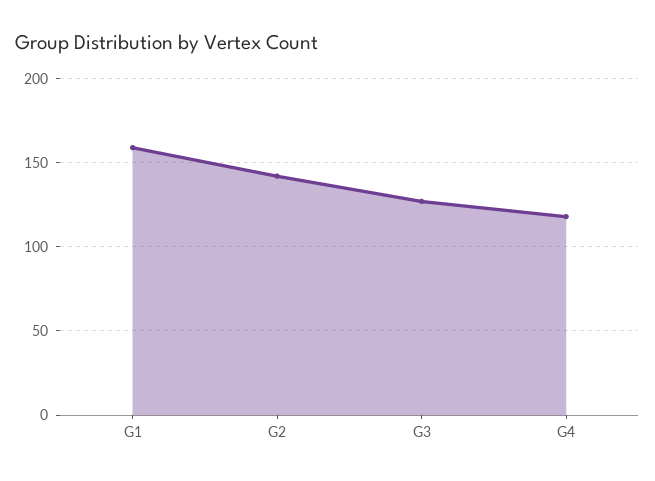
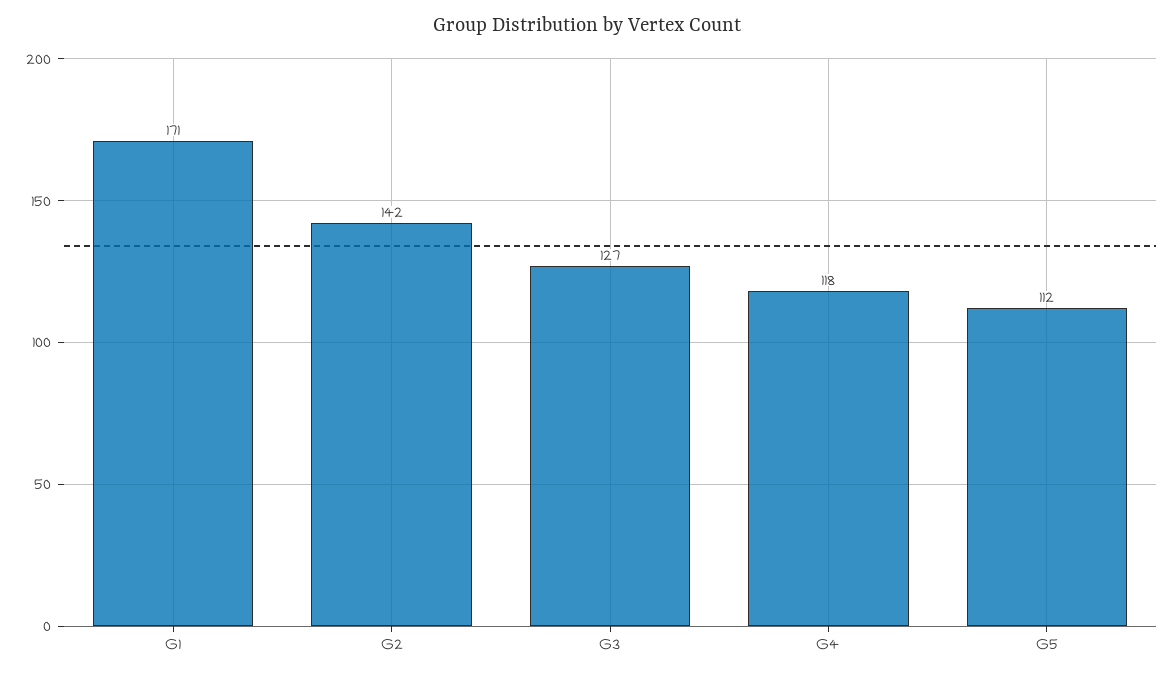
G1: 160 -> 171
G5: none -> 112

